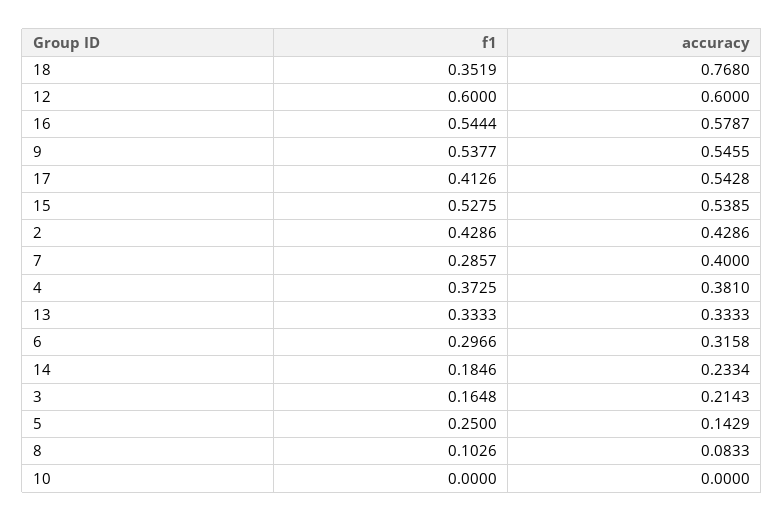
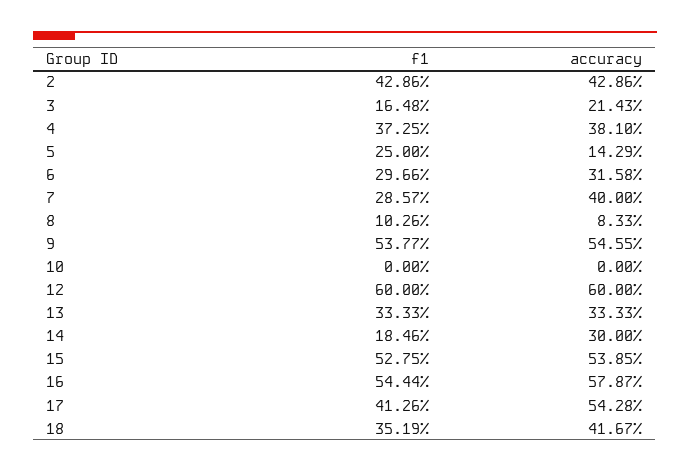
accuracy, 18: 0.768 -> 0.4167
accuracy, 14: 0.2334 -> 0.3

